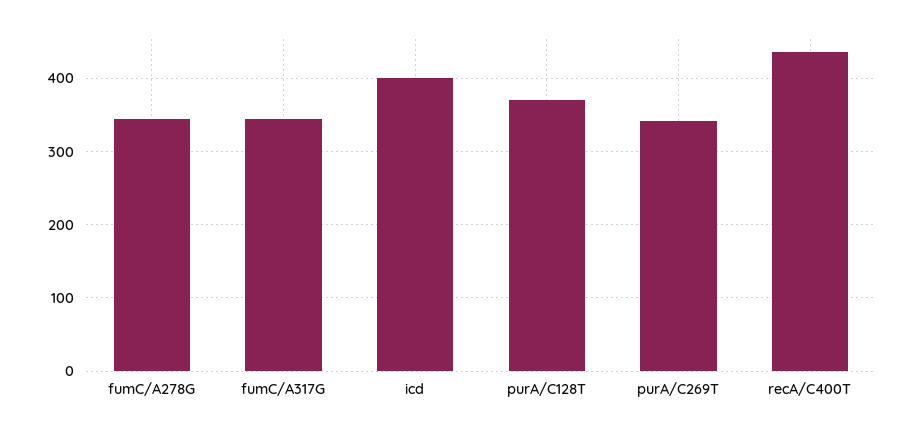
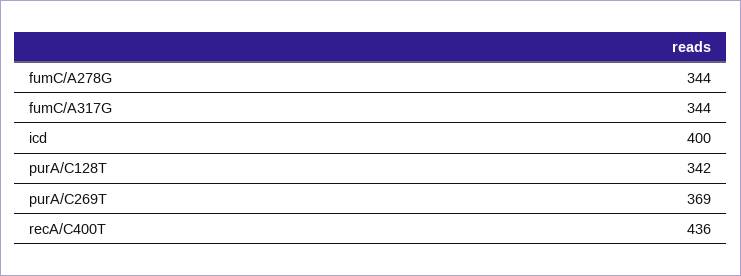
purA/C128T: 370 -> 342
purA/C269T: 340 -> 369

